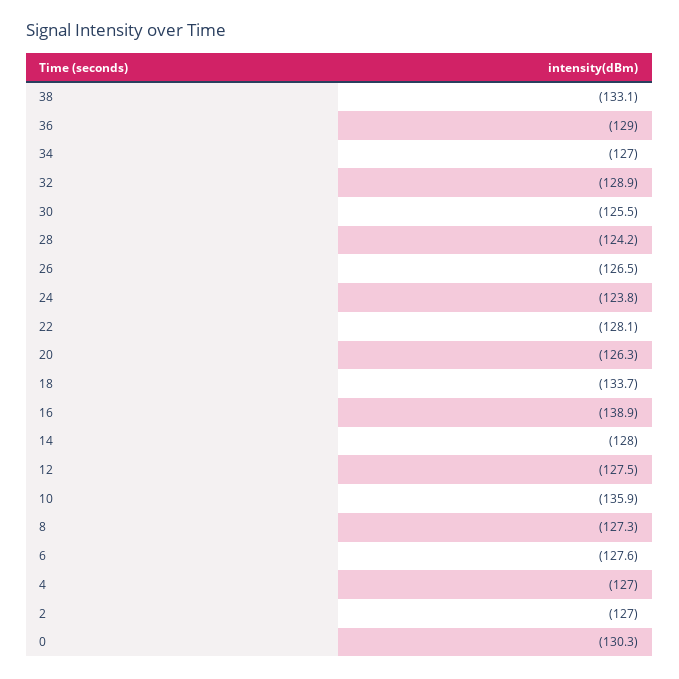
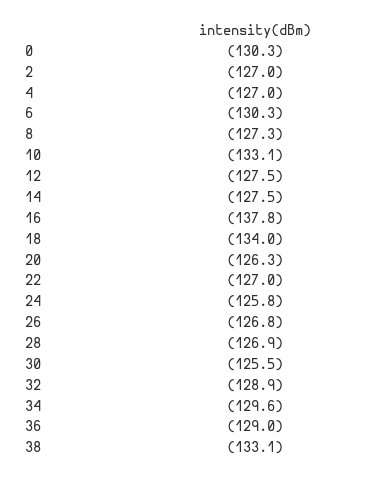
34: -127 -> -129.6
28: -124.2 -> -126.9
26: -126.5 -> -126.8
24: -123.8 -> -125.8
22: -128.1 -> -127
18: -133.7 -> -134
16: -138.9 -> -137.8
14: -128 -> -127.5
10: -135.9 -> -133.1
6: -127.6 -> -130.3

